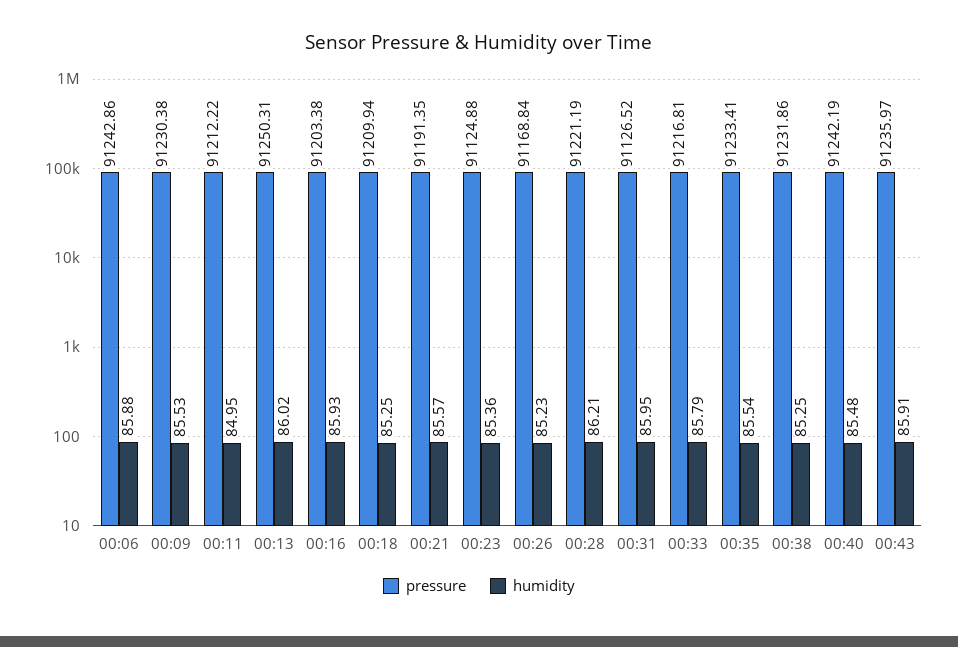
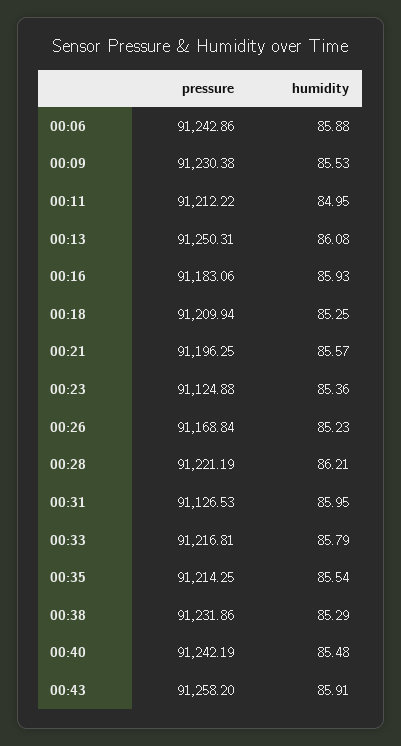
humidity, 00:13: 86.02 -> 86.08
pressure, 00:16: 91203.38 -> 91183.06
pressure, 00:21: 91191.35 -> 91196.25
pressure, 00:31: 91126.52 -> 91126.53
pressure, 00:35: 91233.41 -> 91214.25
humidity, 00:38: 85.25 -> 85.29
pressure, 00:43: 91235.97 -> 91258.2

